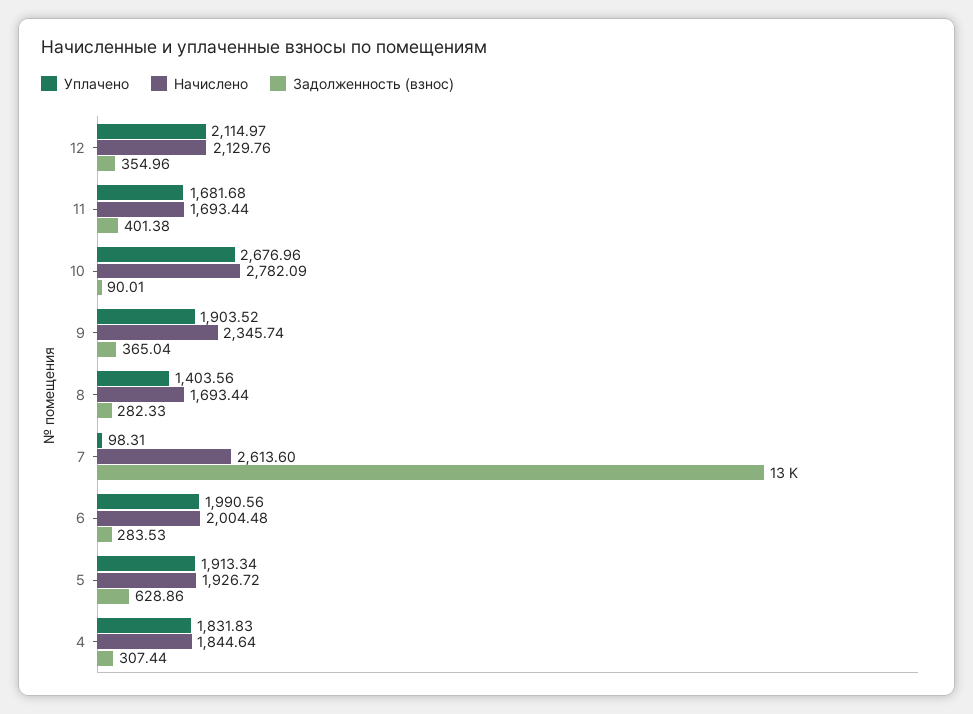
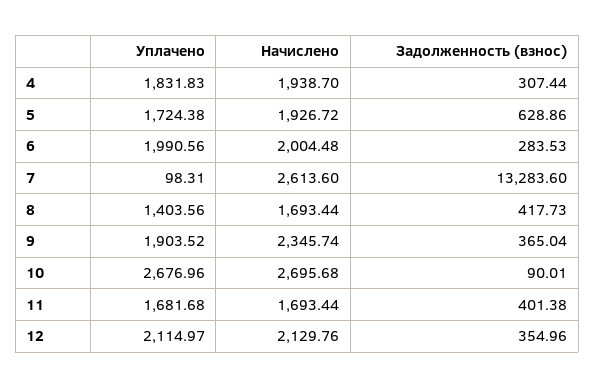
Начислено, 10: 2782.09 -> 2695.68
Задолженность (взнос), 8: 282.33 -> 417.73
Уплачено, 5: 1913.34 -> 1724.38
Начислено, 4: 1844.64 -> 1938.7

